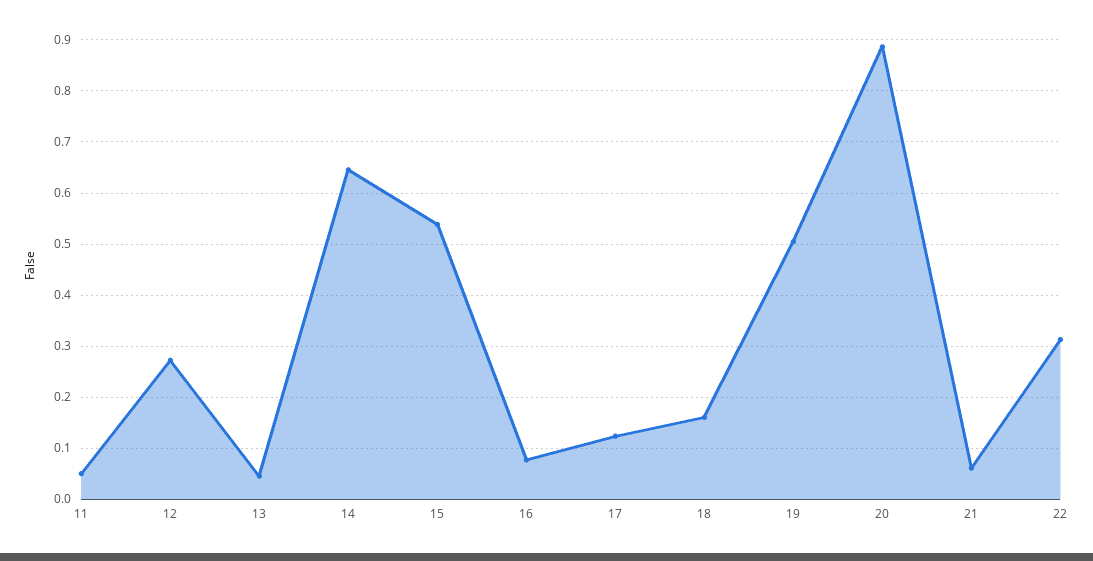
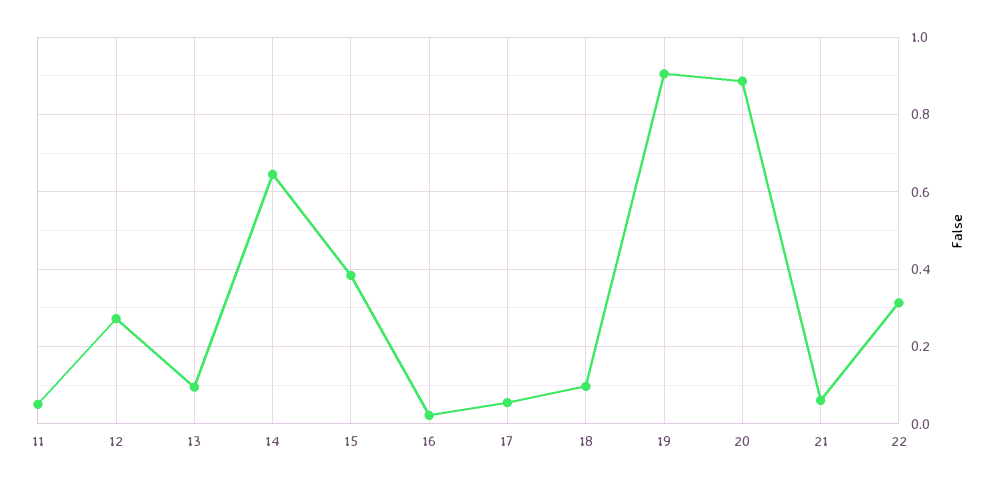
13: 0.04 -> 0.1
15: 0.54 -> 0.38
16: 0.08 -> 0.02
17: 0.12 -> 0.06
18: 0.16 -> 0.1
19: 0.5 -> 0.9

